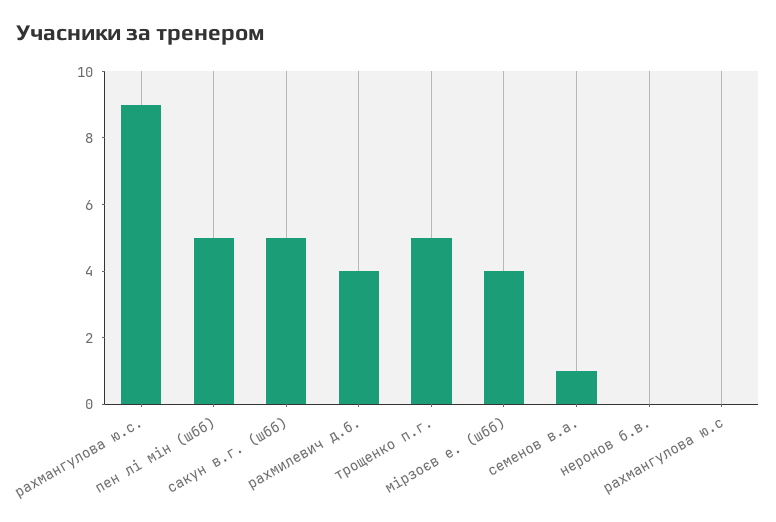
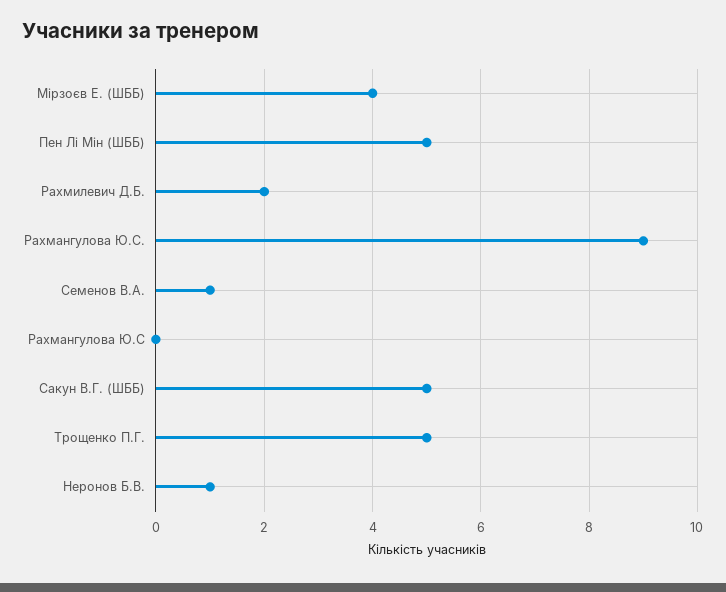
рахмилевич д.б.: 4 -> 2
неронов б.в.: 0 -> 1

